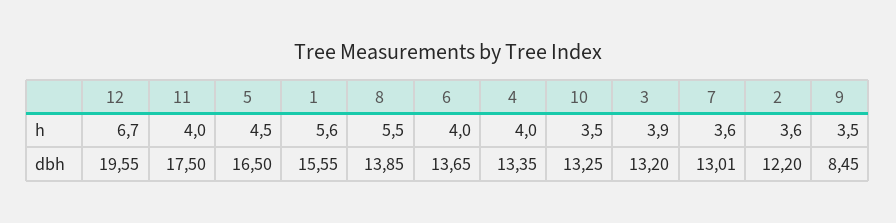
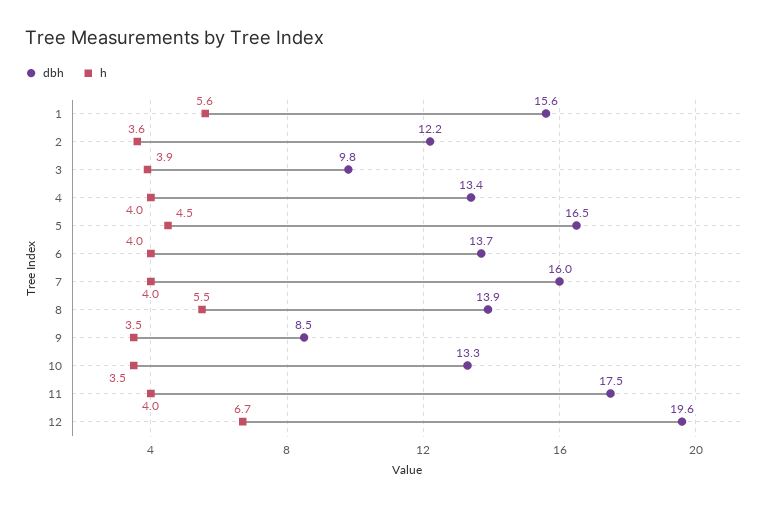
h, 7: 3.6 -> 4
dbh, 3: 13.2 -> 9.8
dbh, 7: 13.01 -> 16

